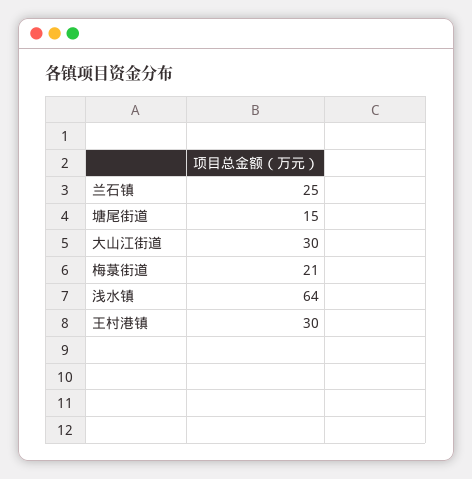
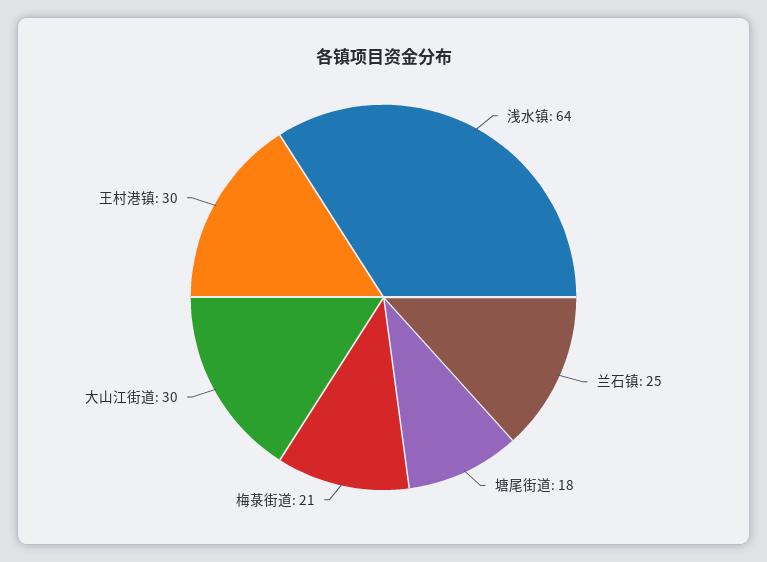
塘尾街道: 15 -> 18

